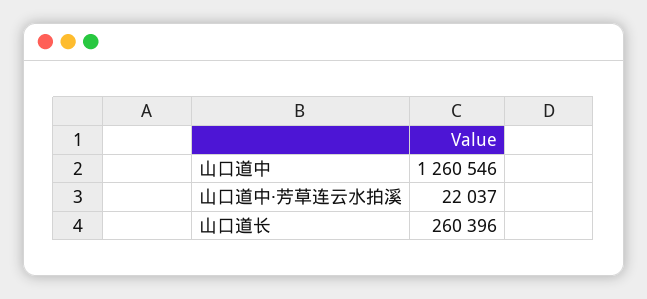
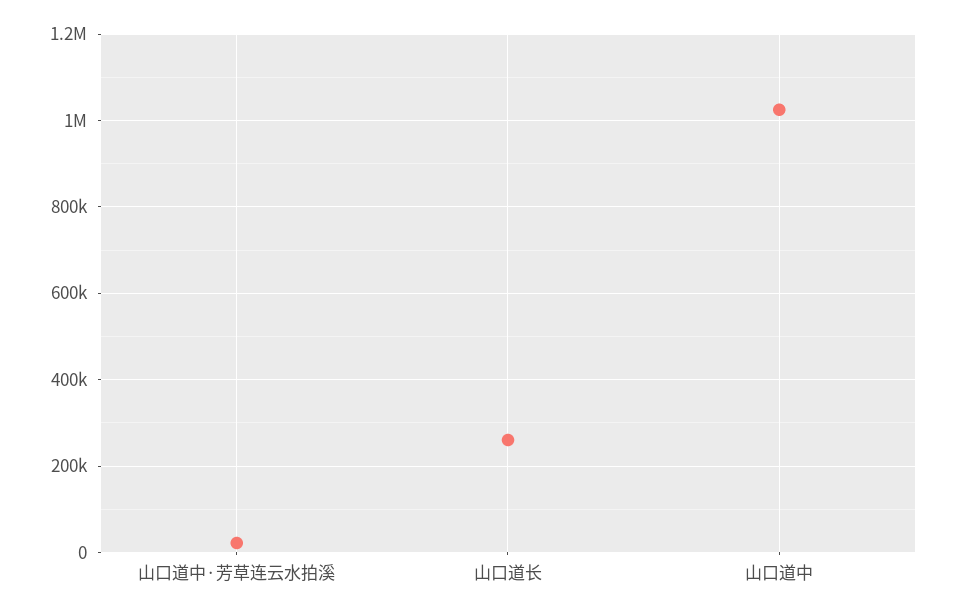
山口道中: 1260546 -> 1020000

